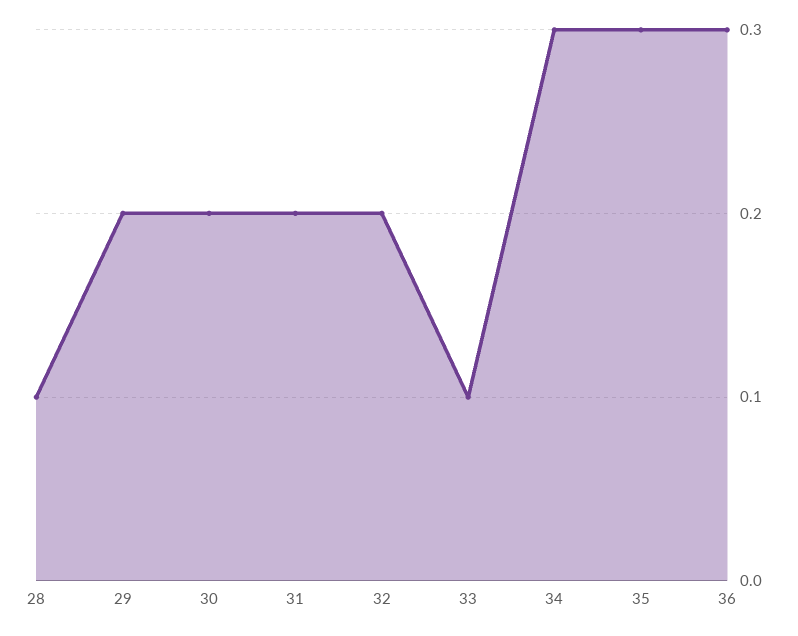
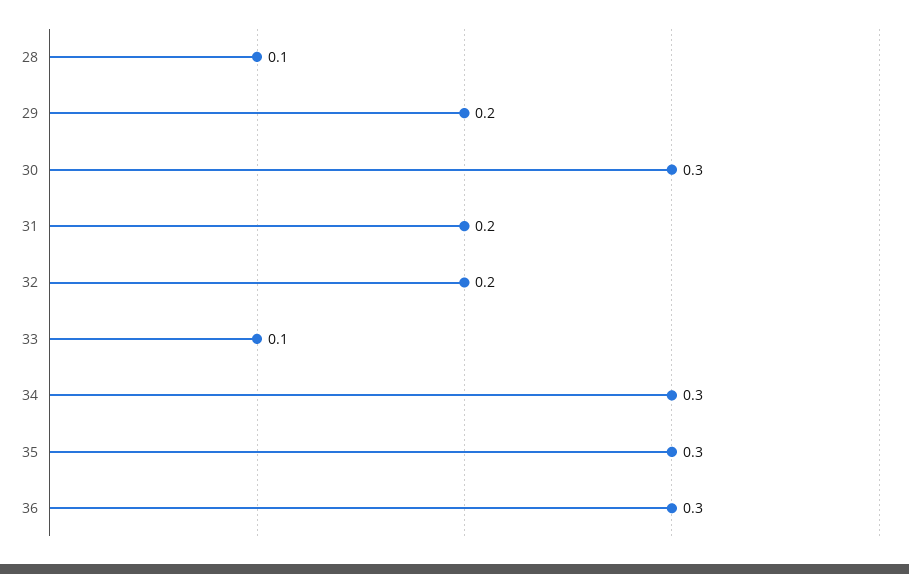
30: 0.2 -> 0.3

